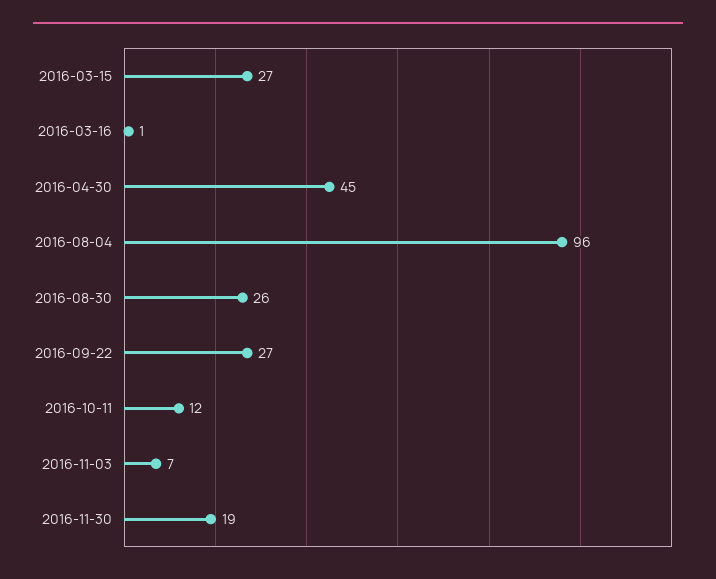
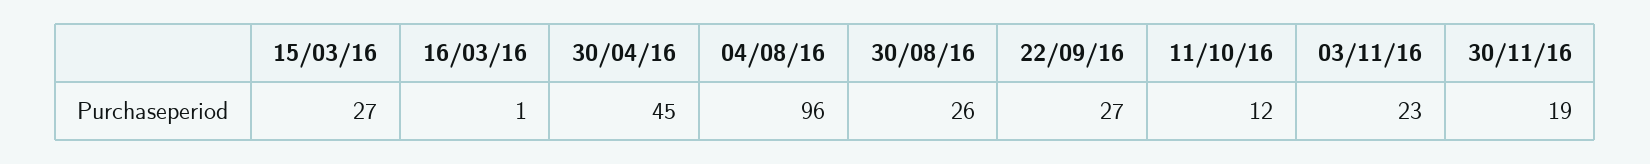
2016-11-03: 7 -> 23

